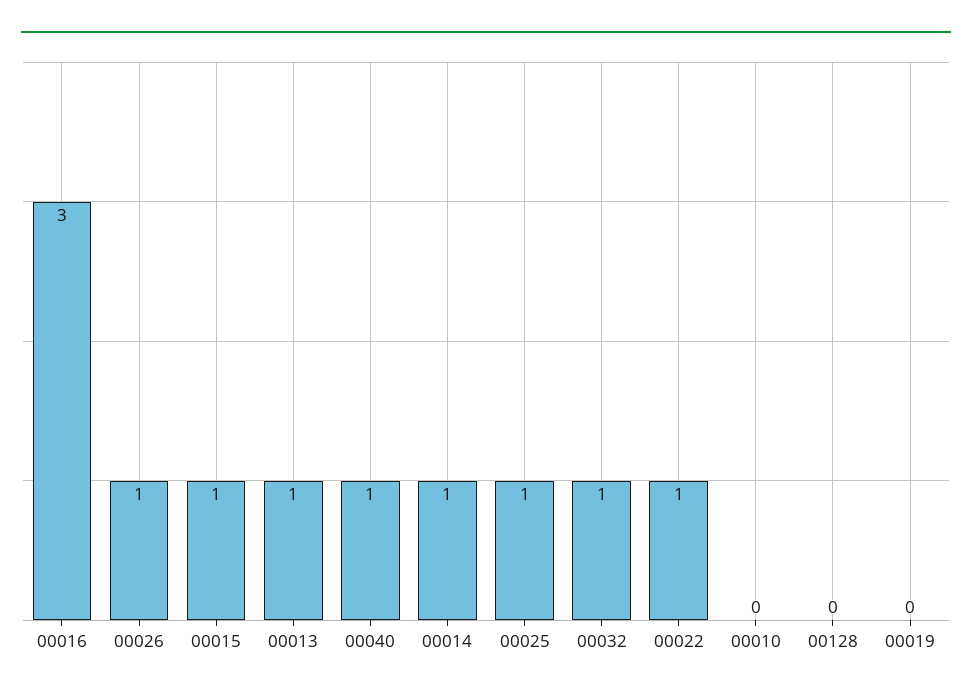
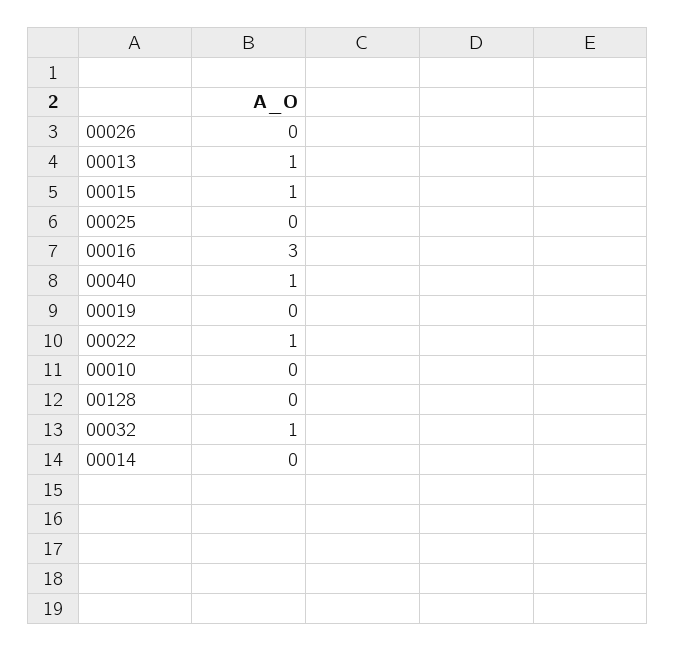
00026: 1 -> 0
00014: 1 -> 0
00025: 1 -> 0

